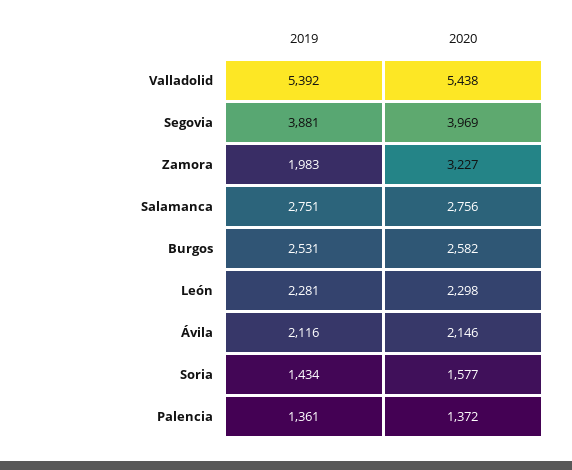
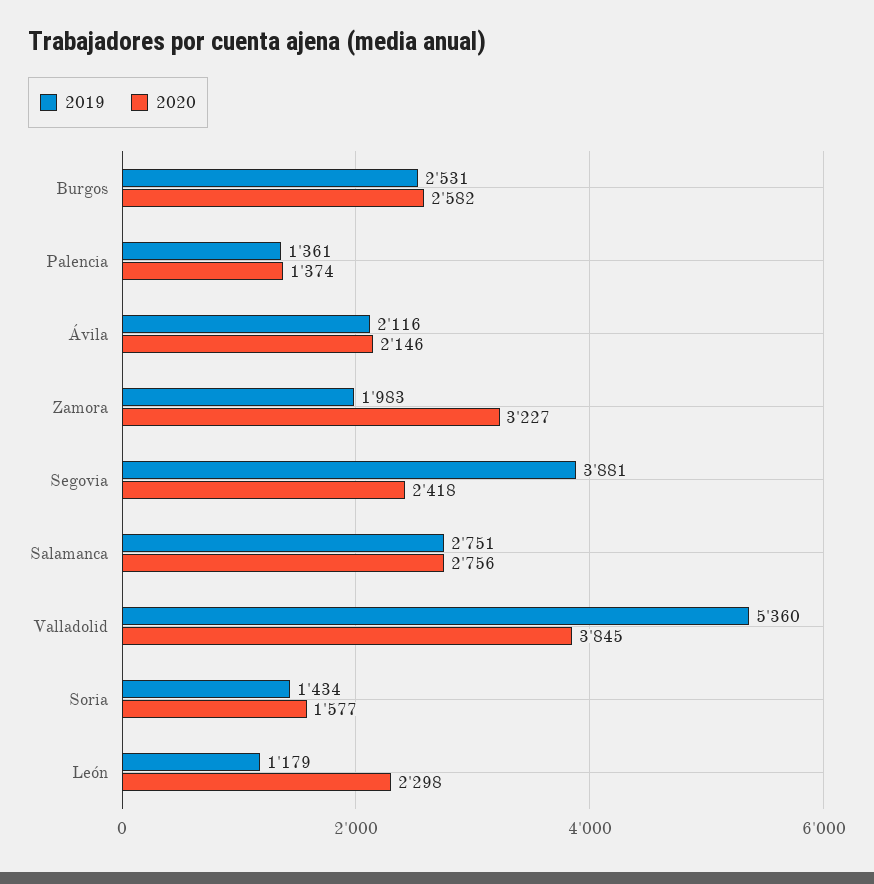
2019, Valladolid: 5392 -> 5360
2020, Valladolid: 5438 -> 3845
2020, Segovia: 3969 -> 2418
2019, León: 2281 -> 1179
2020, Palencia: 1372 -> 1374

